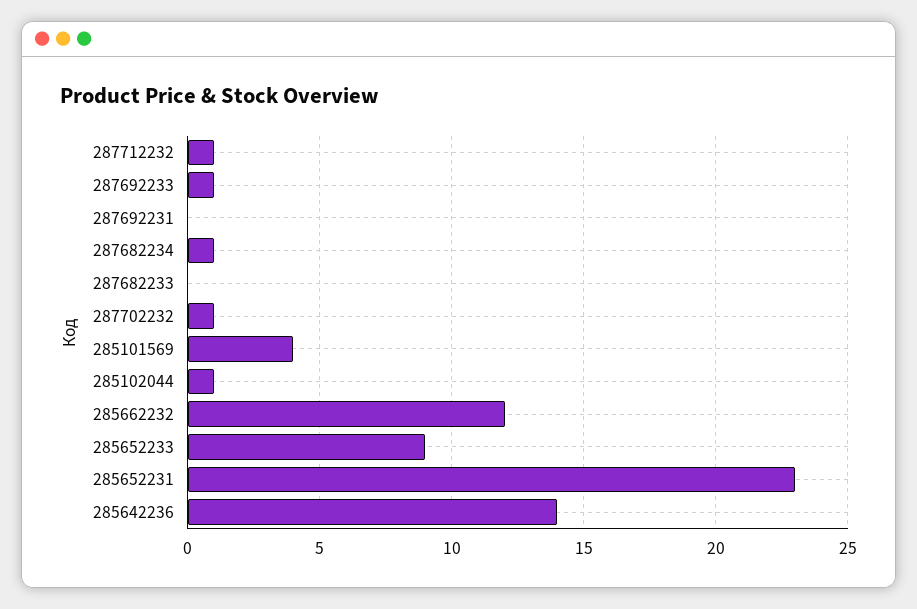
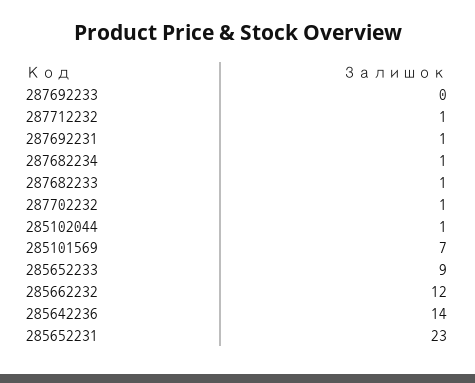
287692233: 1 -> 0
287692231: 0 -> 1
287682233: 0 -> 1
285101569: 4 -> 7

